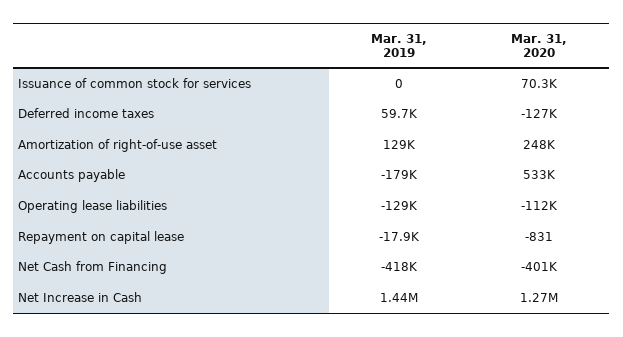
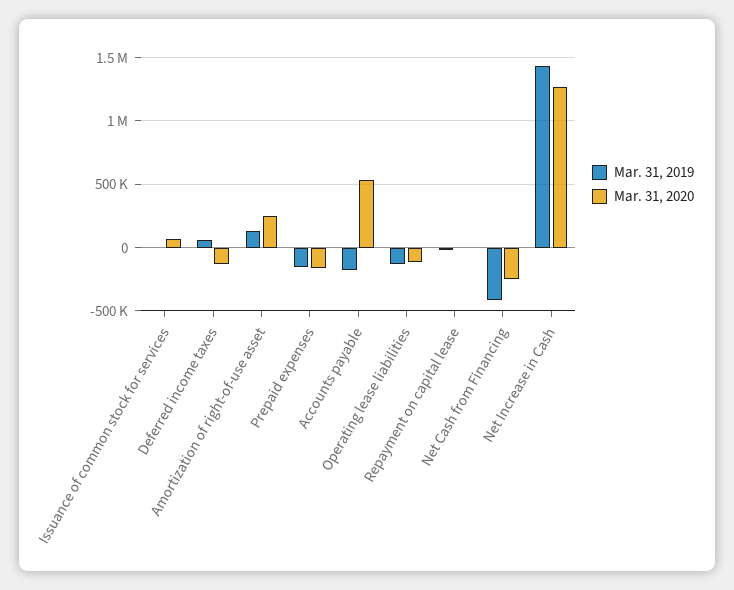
Mar. 31, 2020, Net Cash from Financing: -401000 -> -250000
Mar. 31, 2019, Prepaid expenses: none -> -150000
Mar. 31, 2020, Prepaid expenses: none -> -150000

